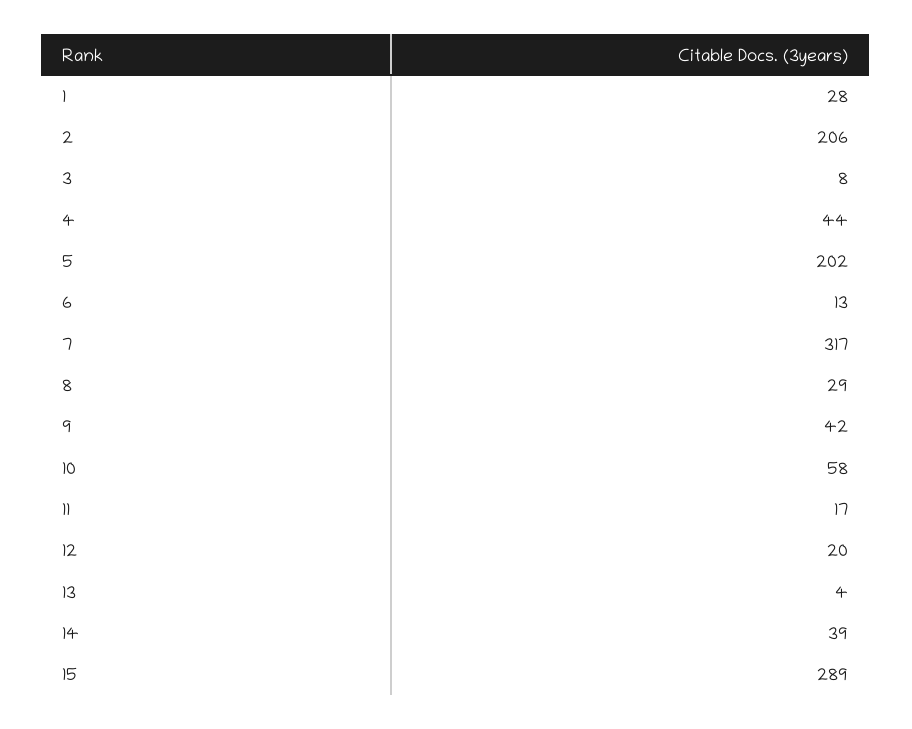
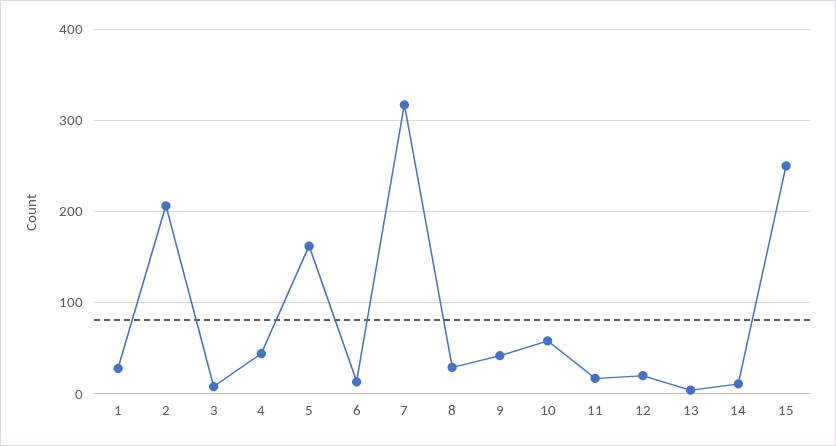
5: 202 -> 160
14: 39 -> 10
15: 289 -> 250

